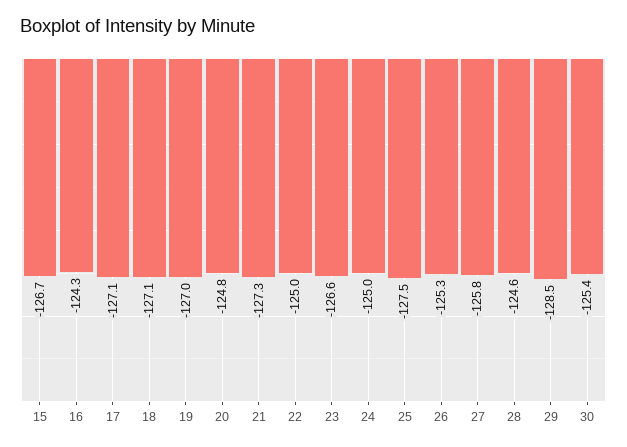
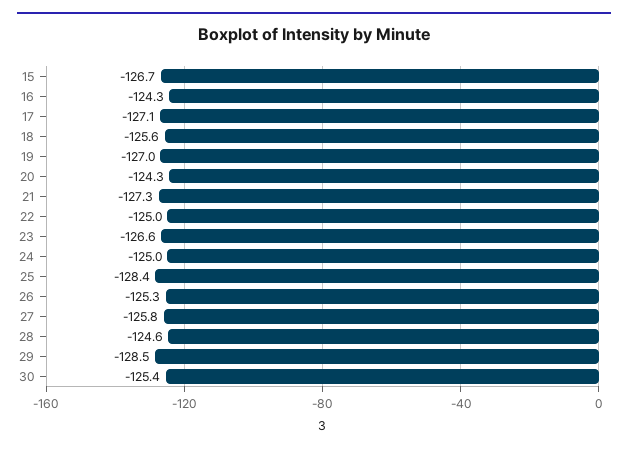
18: -127.1 -> -125.6
20: -124.8 -> -124.3
25: -127.5 -> -128.4

